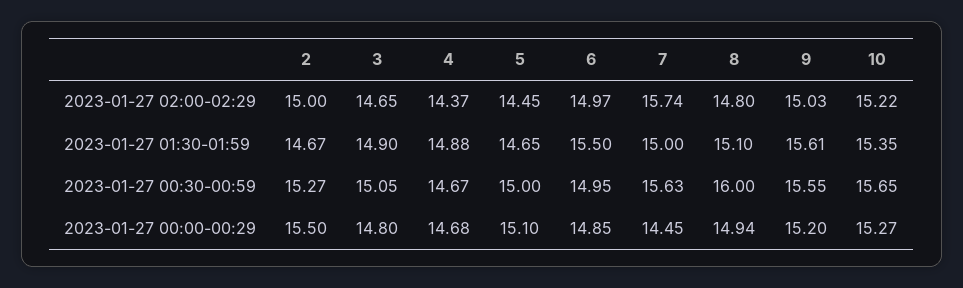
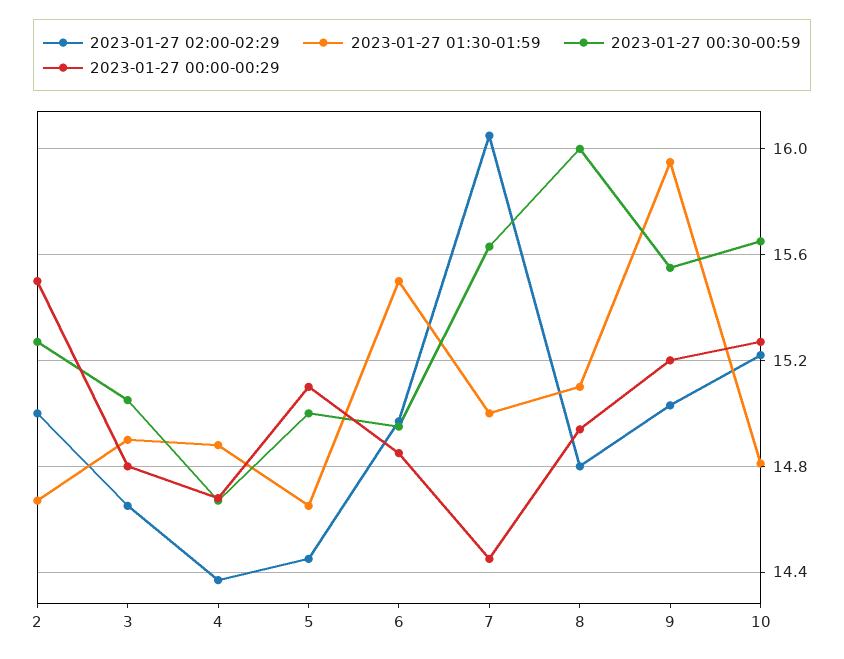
2023-01-27 02:00-02:29, 7: 15.74 -> 16.05
2023-01-27 01:30-01:59, 9: 15.61 -> 15.95
2023-01-27 01:30-01:59, 10: 15.35 -> 14.8

